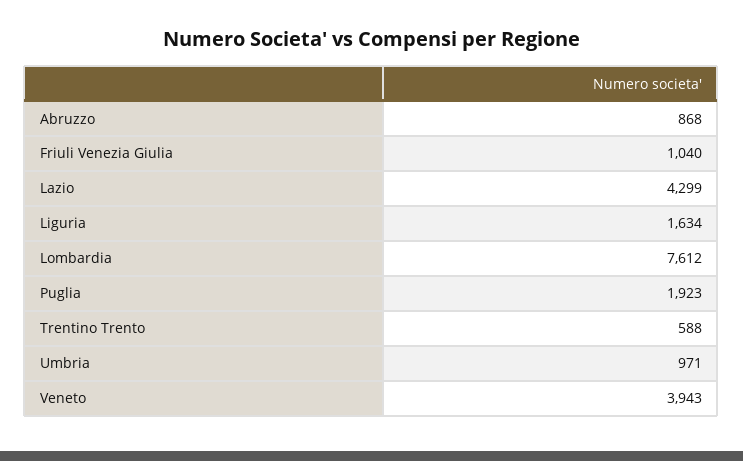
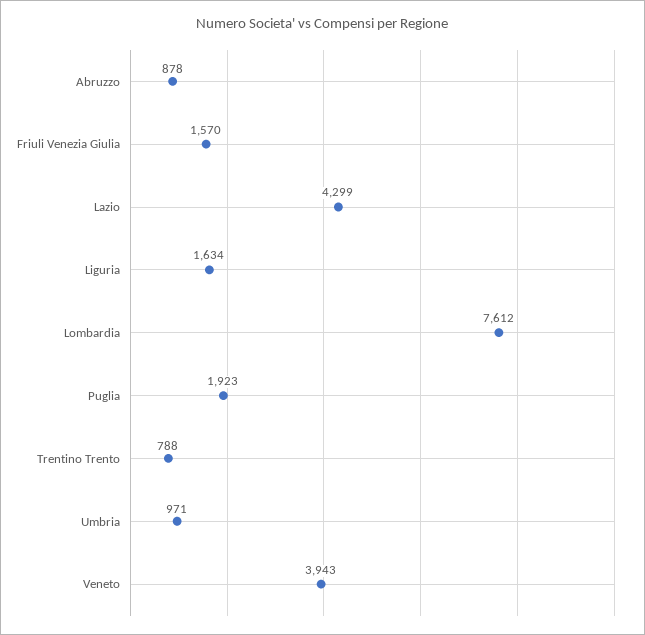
Abruzzo: 868 -> 878
Friuli Venezia Giulia: 1040 -> 1570
Trentino Trento: 588 -> 788

